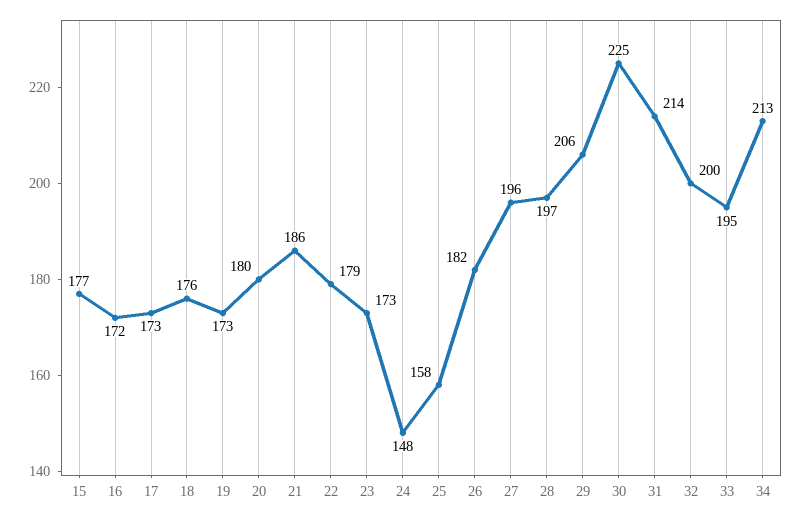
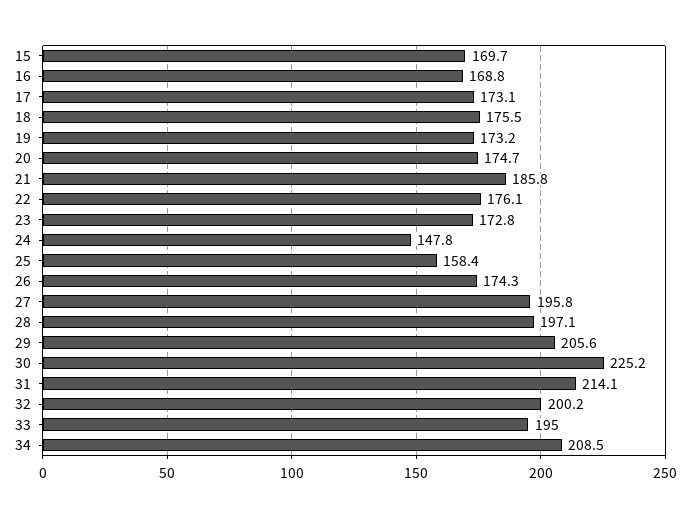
15: 177 -> 169.7
16: 172 -> 168.8
20: 180 -> 174.7
22: 179 -> 176.1
26: 182 -> 174.3
34: 213 -> 208.5

